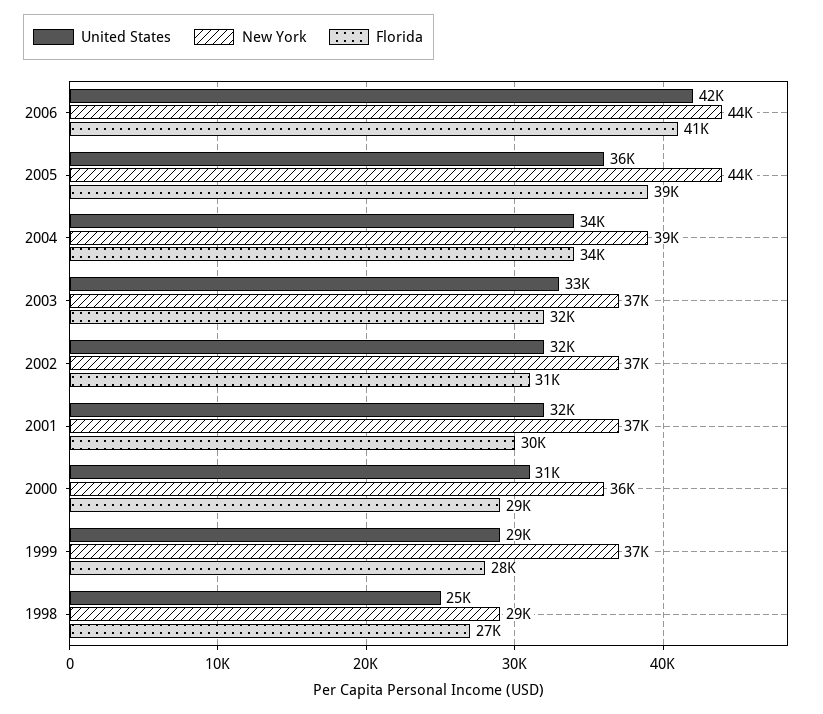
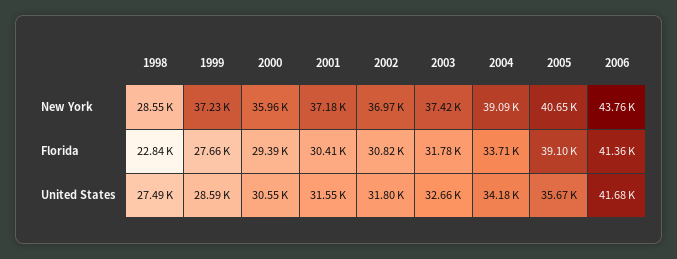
New York, 2005: 44000 -> 40650
United States, 1998: 25000 -> 27490
Florida, 1998: 27000 -> 22840

